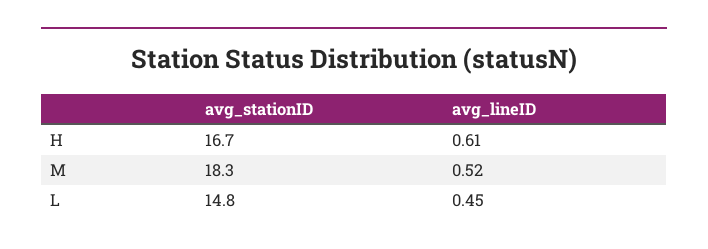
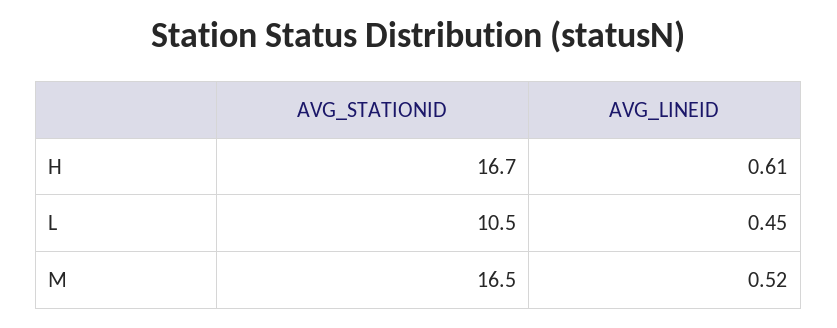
avg_stationID, M: 18.3 -> 16.5
avg_stationID, L: 14.8 -> 10.5

